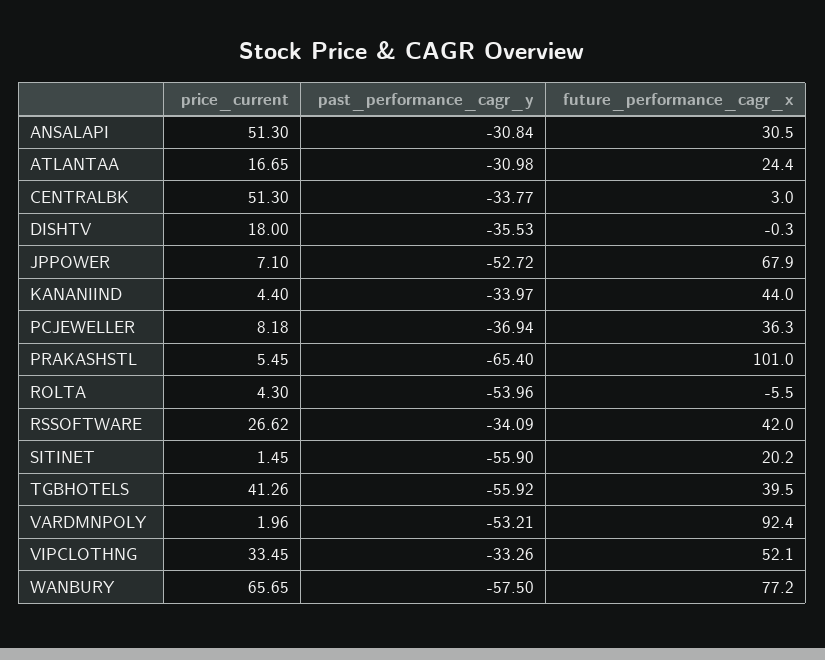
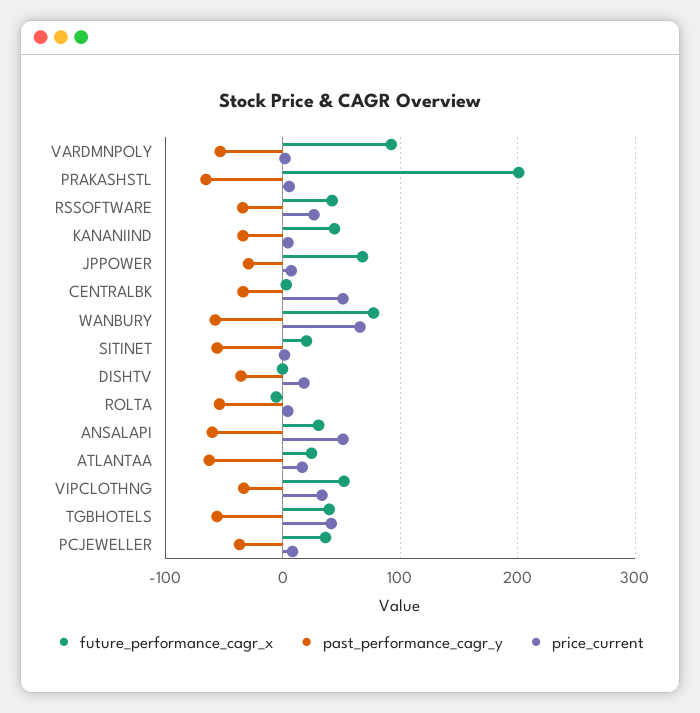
past_performance_cagr_y, ANSALAPI: -30.84 -> -60
past_performance_cagr_y, ATLANTAA: -30.98 -> -60
past_performance_cagr_y, JPPOWER: -52.72 -> -30
future_performance_cagr_x, PRAKASHSTL: 101 -> 200

